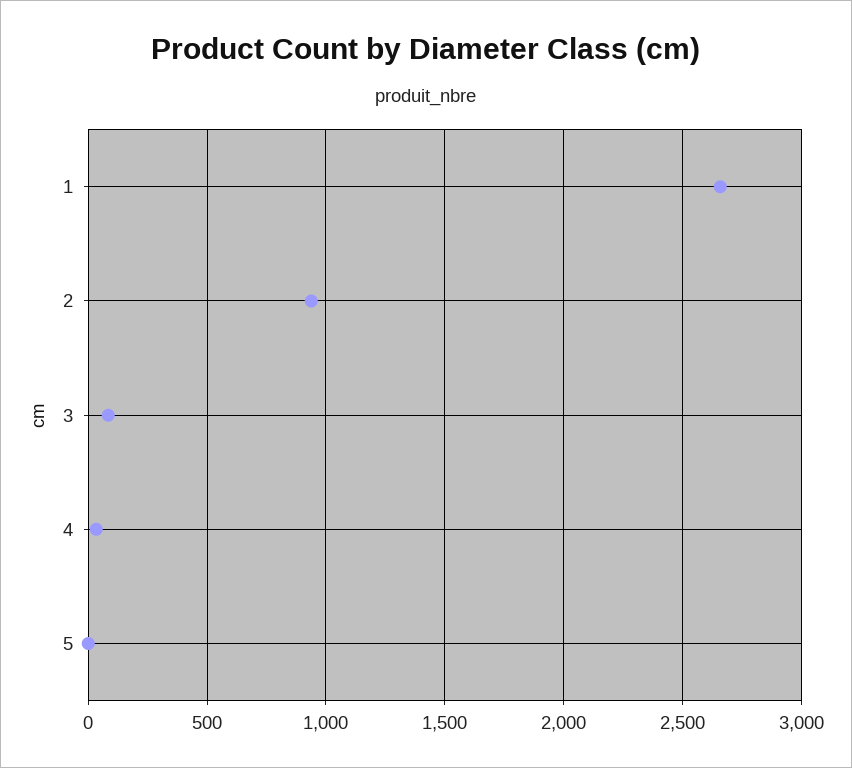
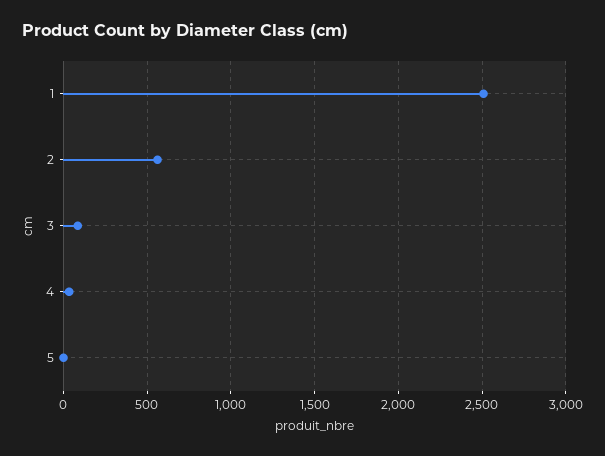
1: 2650 -> 2500
2: 950 -> 550

